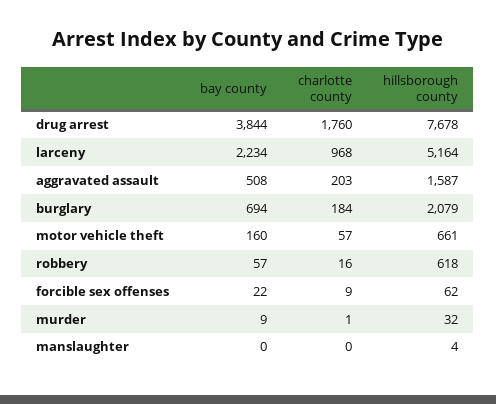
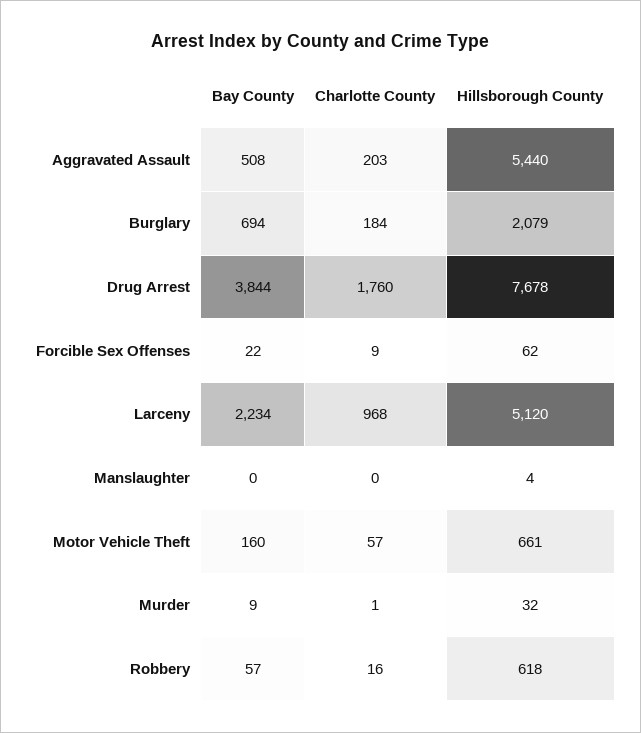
hillsborough county, larceny: 5164 -> 5120
hillsborough county, aggravated assault: 1587 -> 5440

